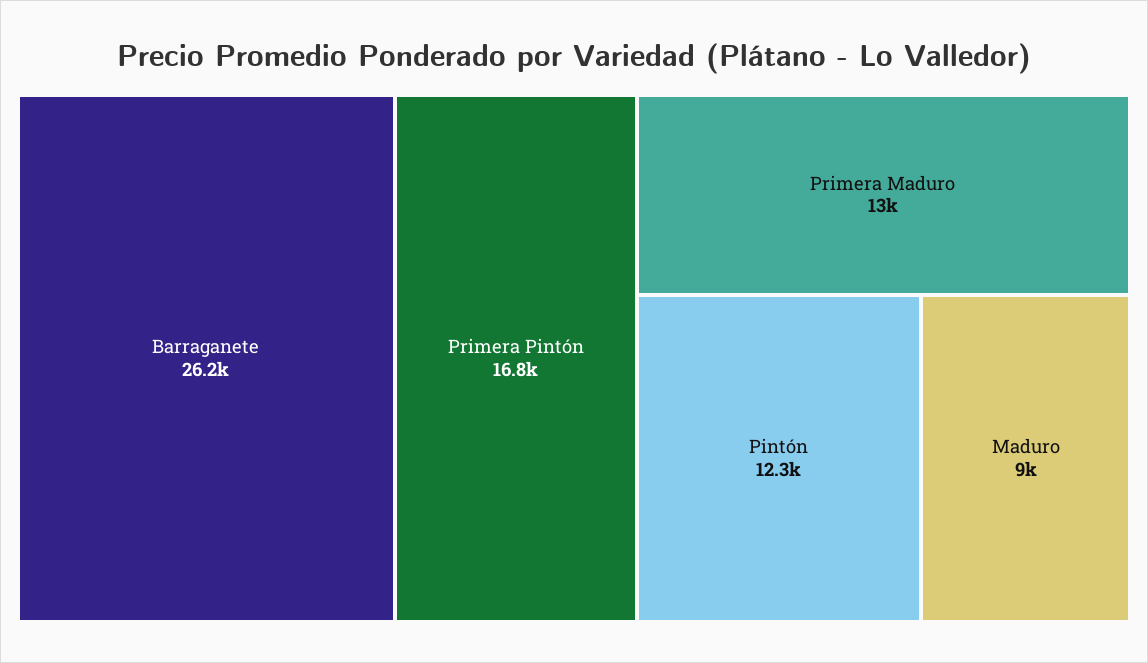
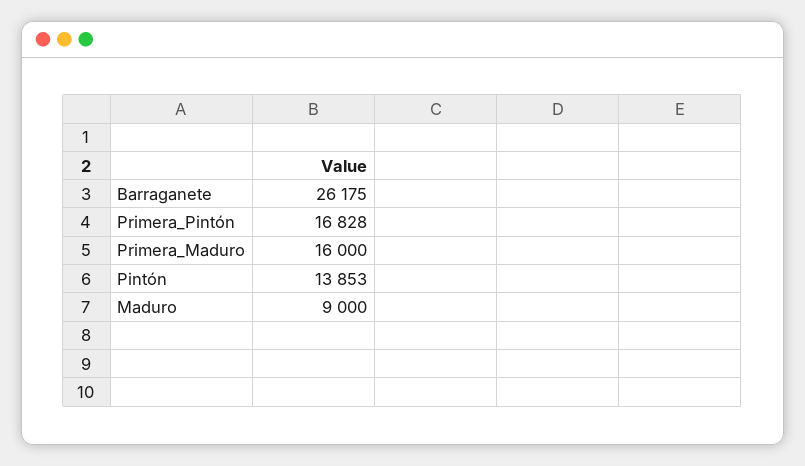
Primera Maduro: 13000 -> 16000
Pintón: 12300 -> 13853

